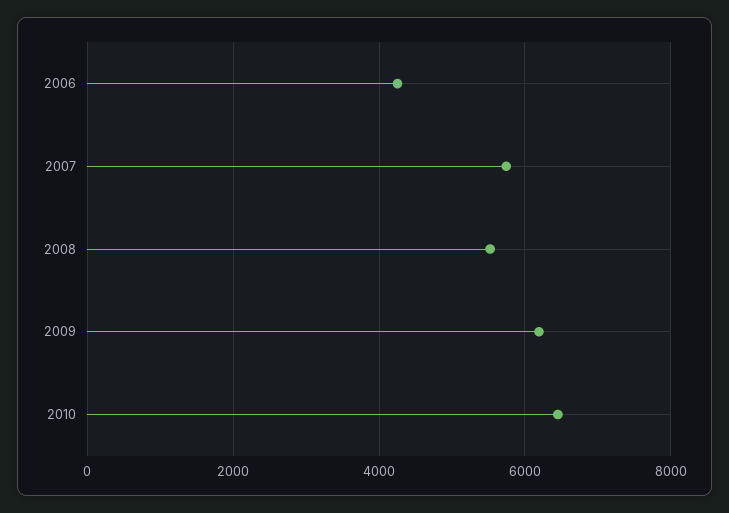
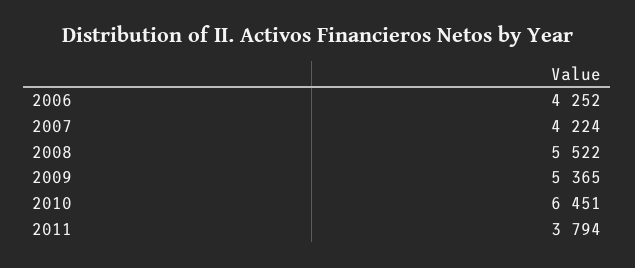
2007: 5800 -> 4224
2009: 6200 -> 5365
2011: none -> 3794

